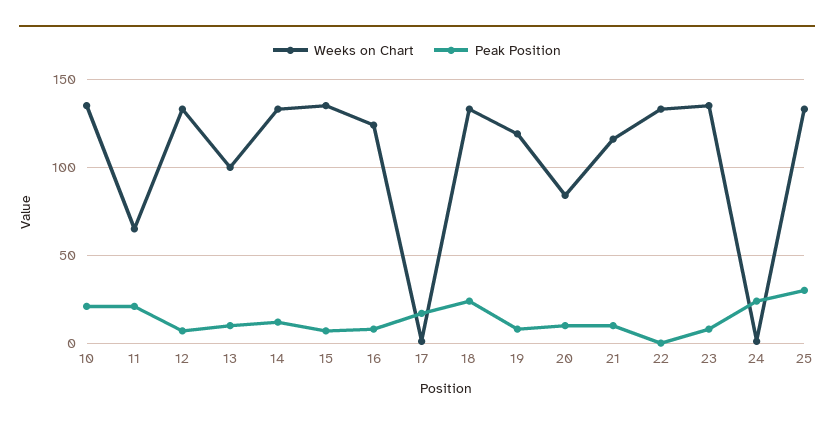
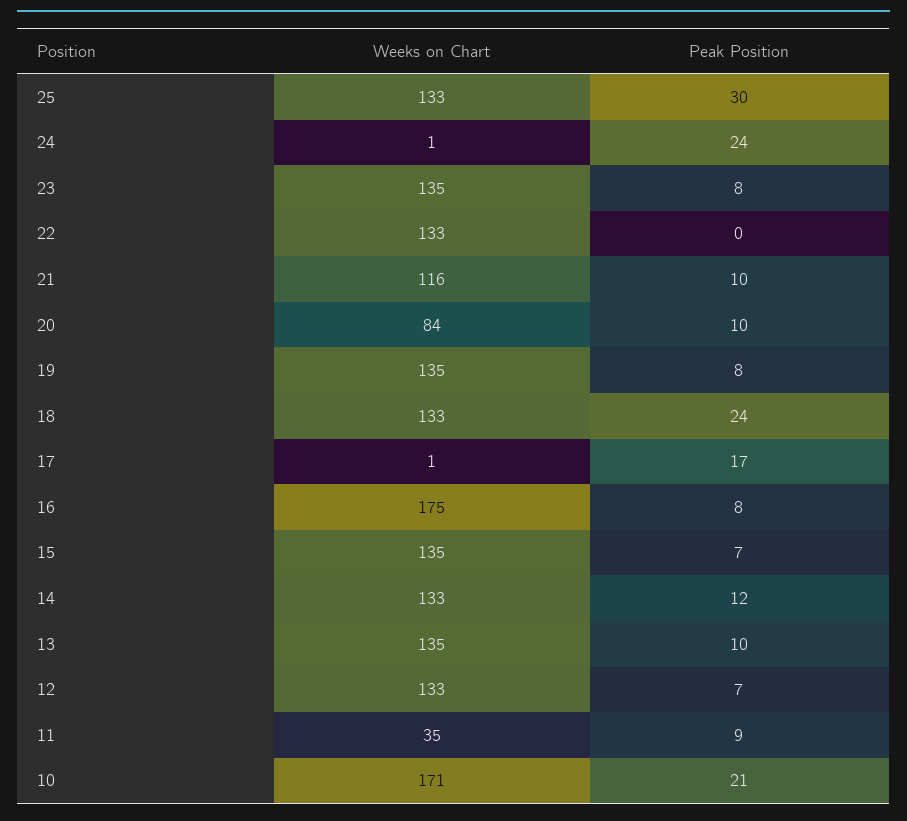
Weeks on Chart, 10: 135 -> 171
Weeks on Chart, 11: 65 -> 35
Peak Position, 11: 20 -> 9
Weeks on Chart, 13: 100 -> 135
Weeks on Chart, 16: 125 -> 175
Weeks on Chart, 19: 120 -> 135

